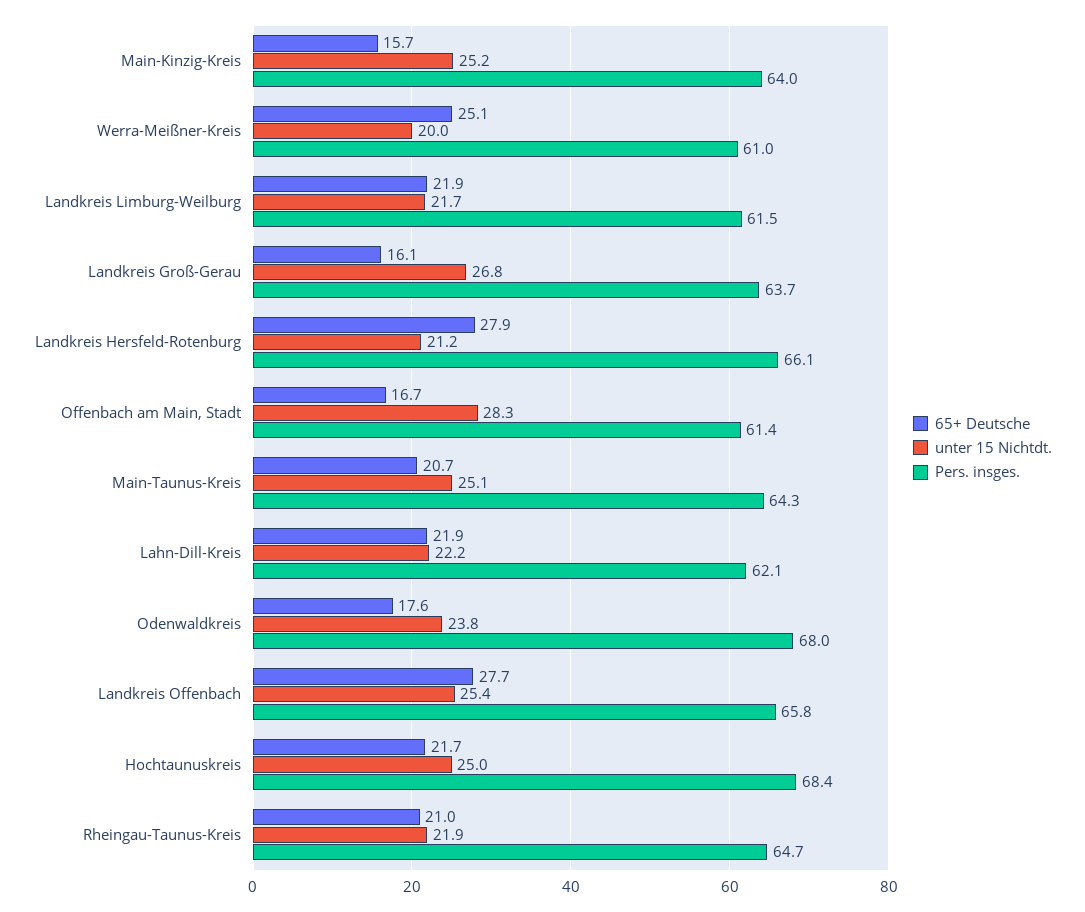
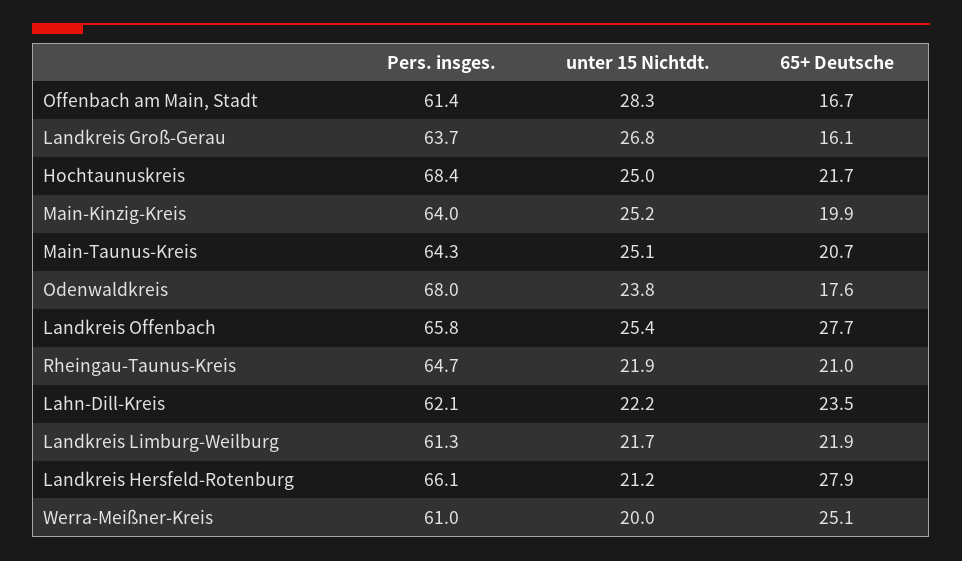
65+ Deutsche, Main-Kinzig-Kreis: 15.7 -> 19.9
Pers. insges., Landkreis Limburg-Weilburg: 61.5 -> 61.3
65+ Deutsche, Lahn-Dill-Kreis: 21.9 -> 23.5

